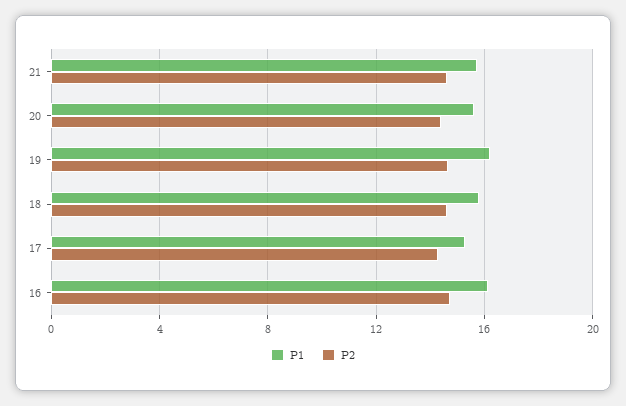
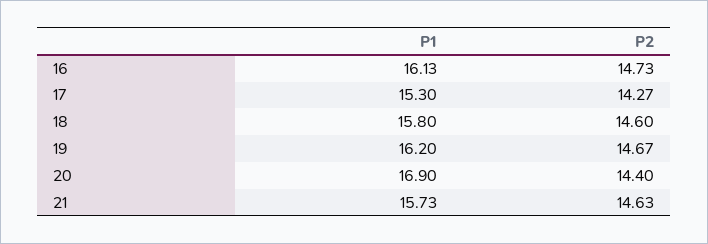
P1, 20: 15.5 -> 16.9

